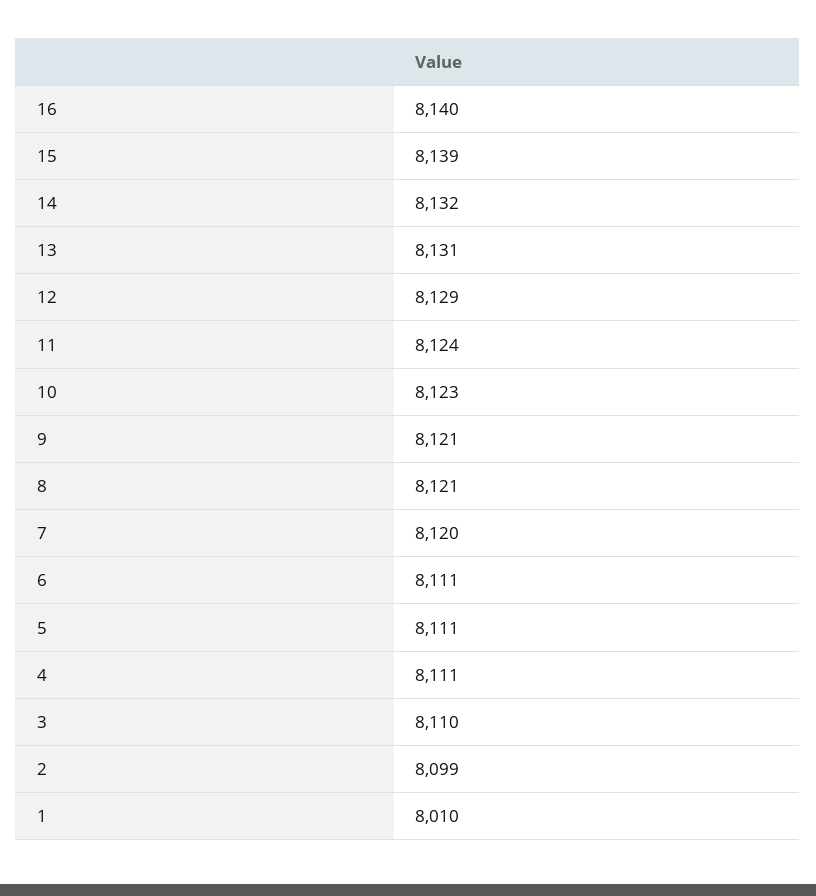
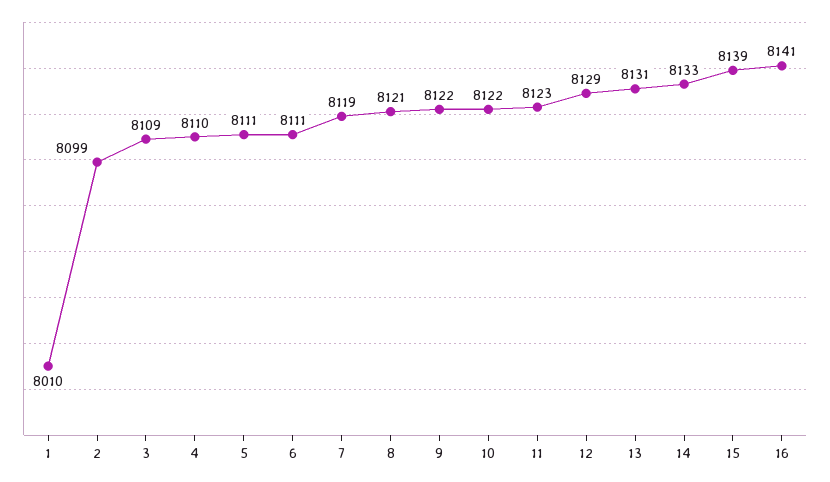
16: 8140 -> 8141
14: 8132 -> 8133
11: 8124 -> 8123
10: 8123 -> 8122
9: 8121 -> 8122
7: 8120 -> 8119
4: 8111 -> 8110
3: 8110 -> 8109

